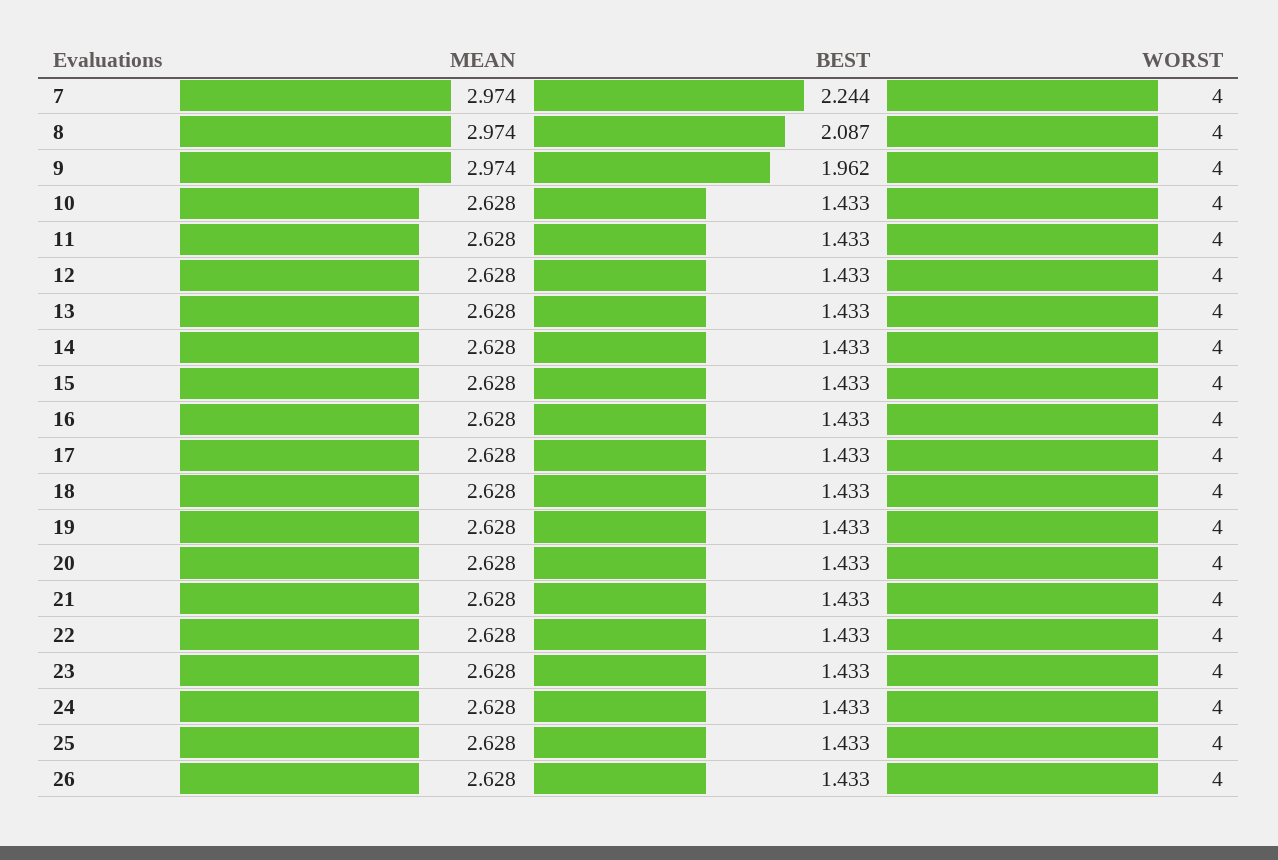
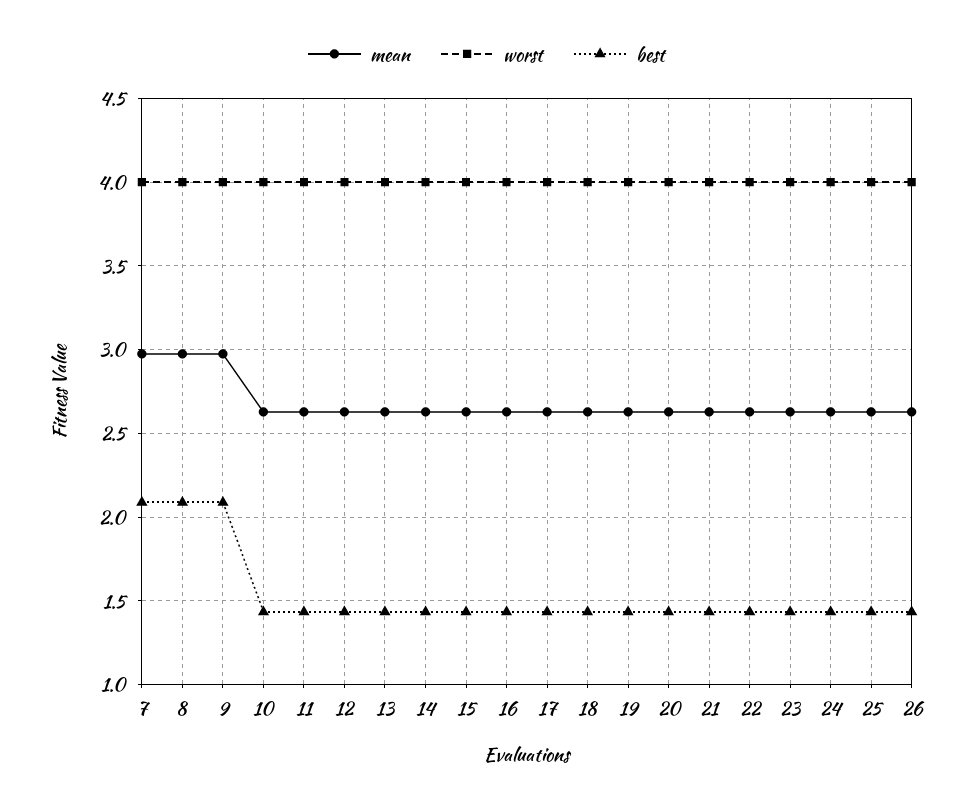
BEST, 7: 2.244 -> 2.1
BEST, 9: 1.962 -> 2.1

